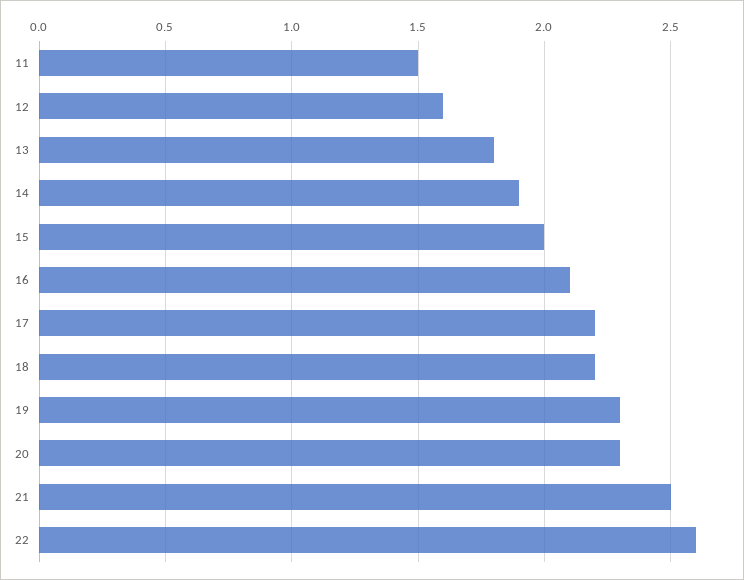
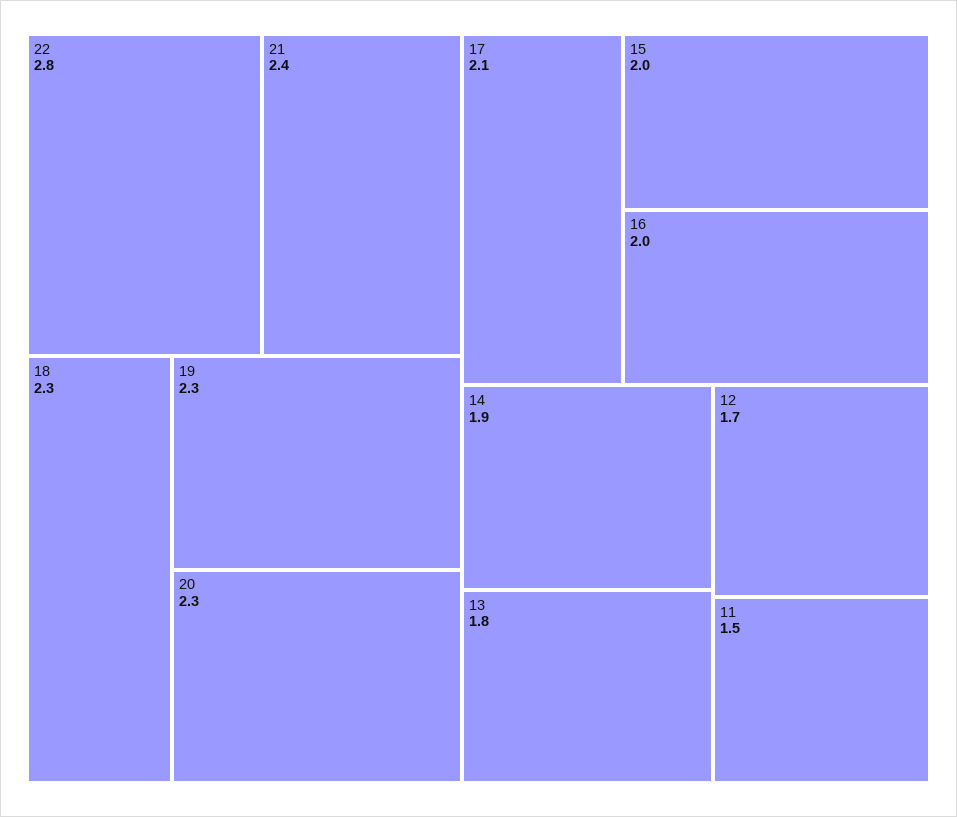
12: 1.6 -> 1.7
16: 2.1 -> 2
17: 2.2 -> 2.1
18: 2.2 -> 2.3
21: 2.5 -> 2.4
22: 2.6 -> 2.8

